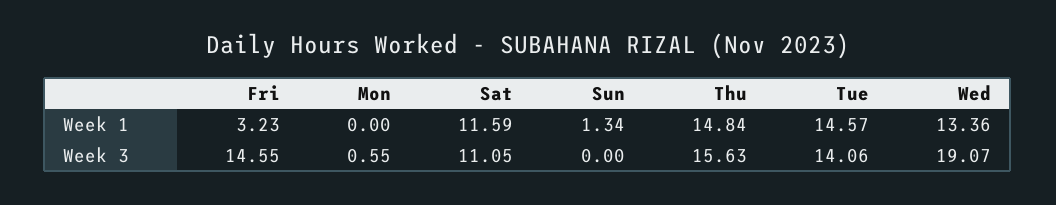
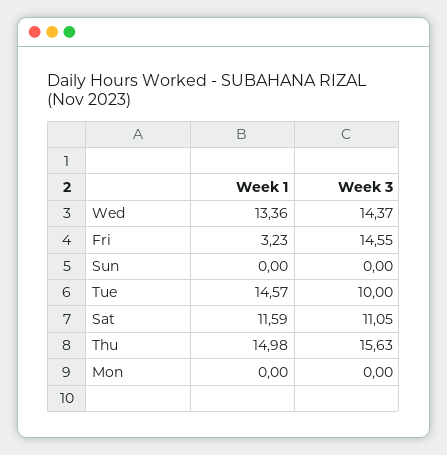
Sun, Week 1: 1.34 -> 0
Thu, Week 1: 14.84 -> 14.98
Mon, Week 3: 0.55 -> 0
Tue, Week 3: 14.06 -> 10
Wed, Week 3: 19.07 -> 14.37

